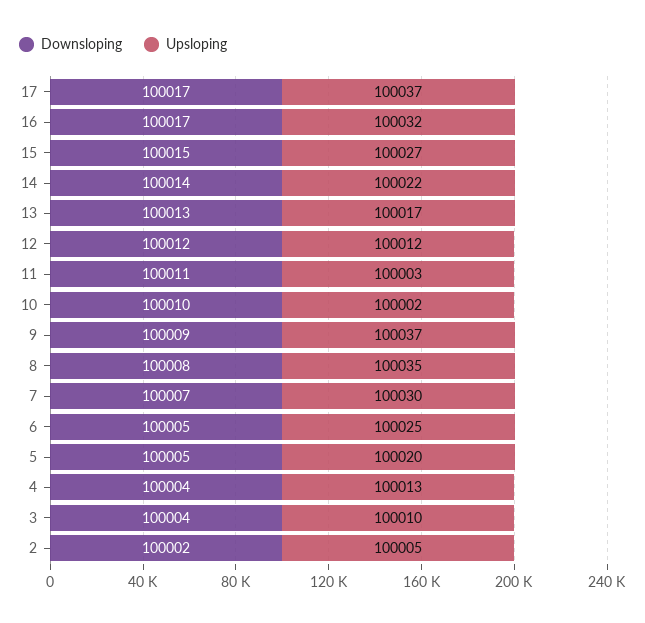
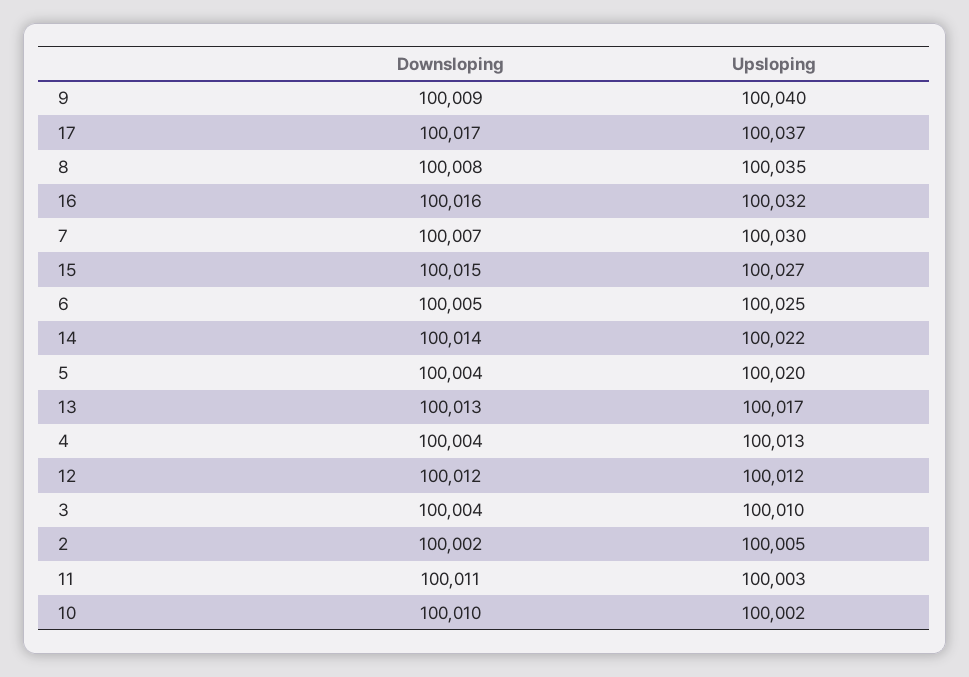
Downsloping, 16: 100017 -> 100016
Upsloping, 9: 100037 -> 100040
Downsloping, 5: 100005 -> 100004

